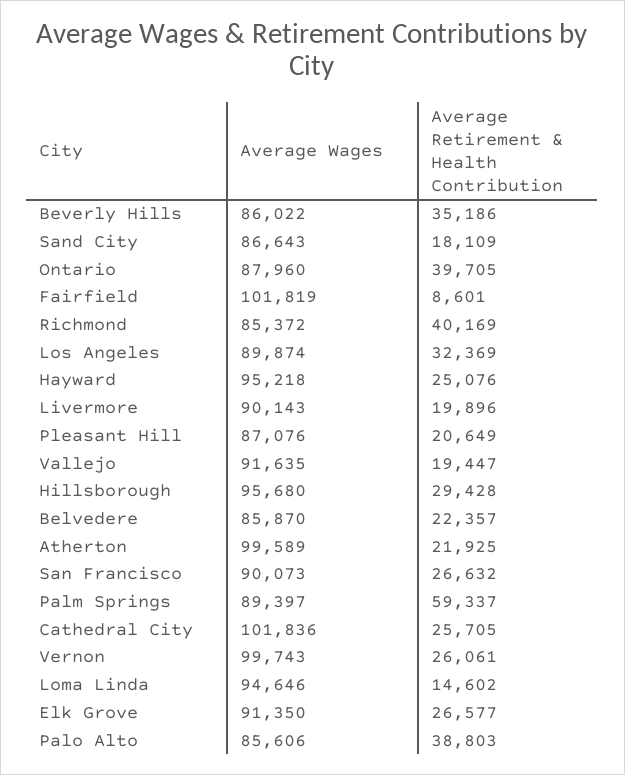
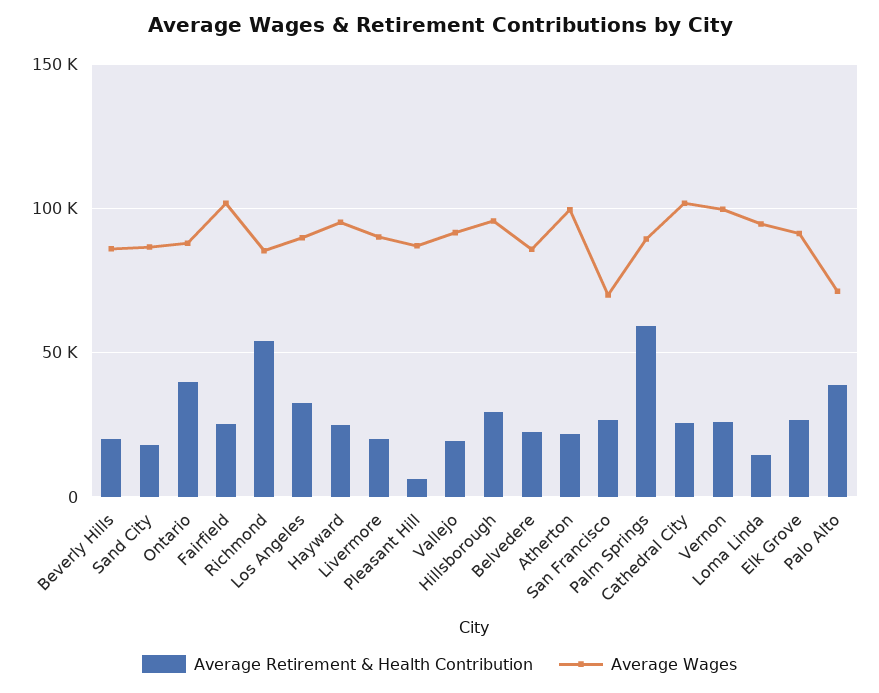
Average Retirement & Health Contribution, Beverly Hills: 35186 -> 20000
Average Retirement & Health Contribution, Fairfield: 8601 -> 25000
Average Retirement & Health Contribution, Richmond: 40169 -> 55000
Average Retirement & Health Contribution, Pleasant Hill: 20649 -> 5000
Average Wages, San Francisco: 90073 -> 70000
Average Wages, Palo Alto: 85606 -> 70000

